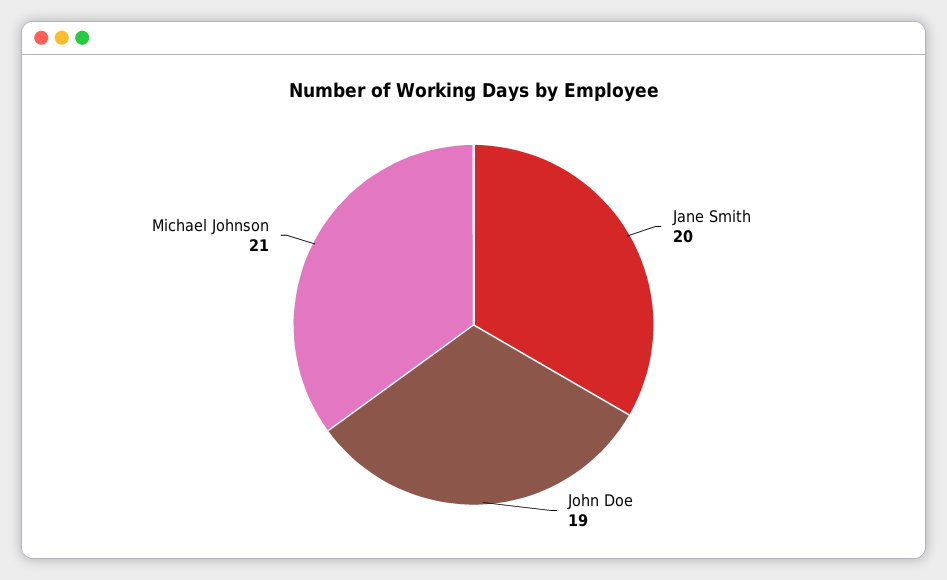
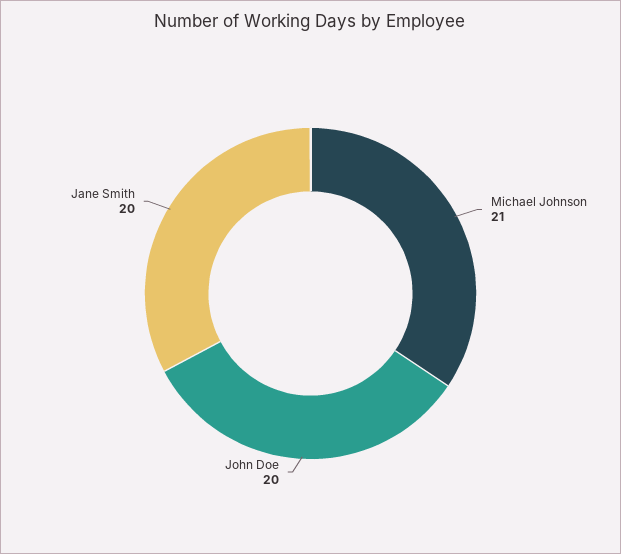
John Doe: 19 -> 20

